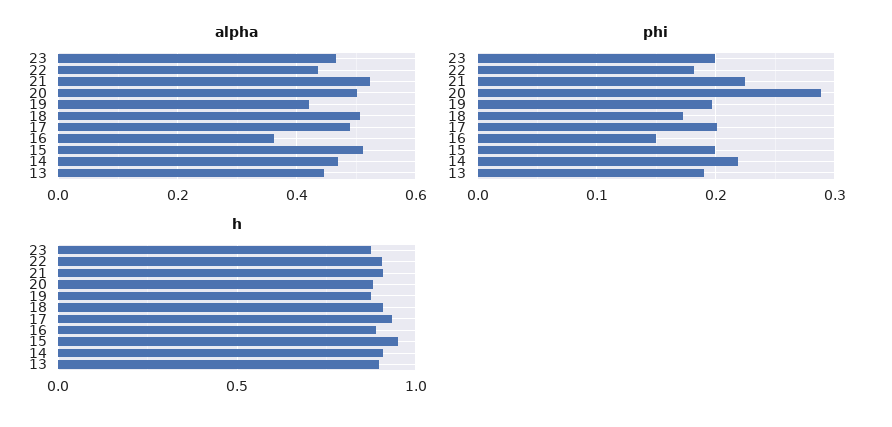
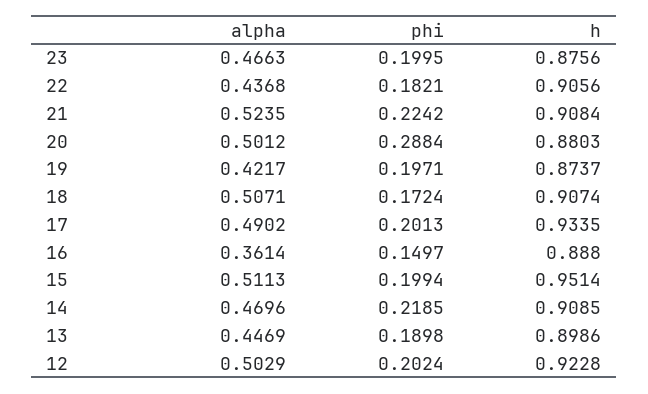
alpha, 12: none -> 0.5029
phi, 12: none -> 0.2024
h, 12: none -> 0.9228

